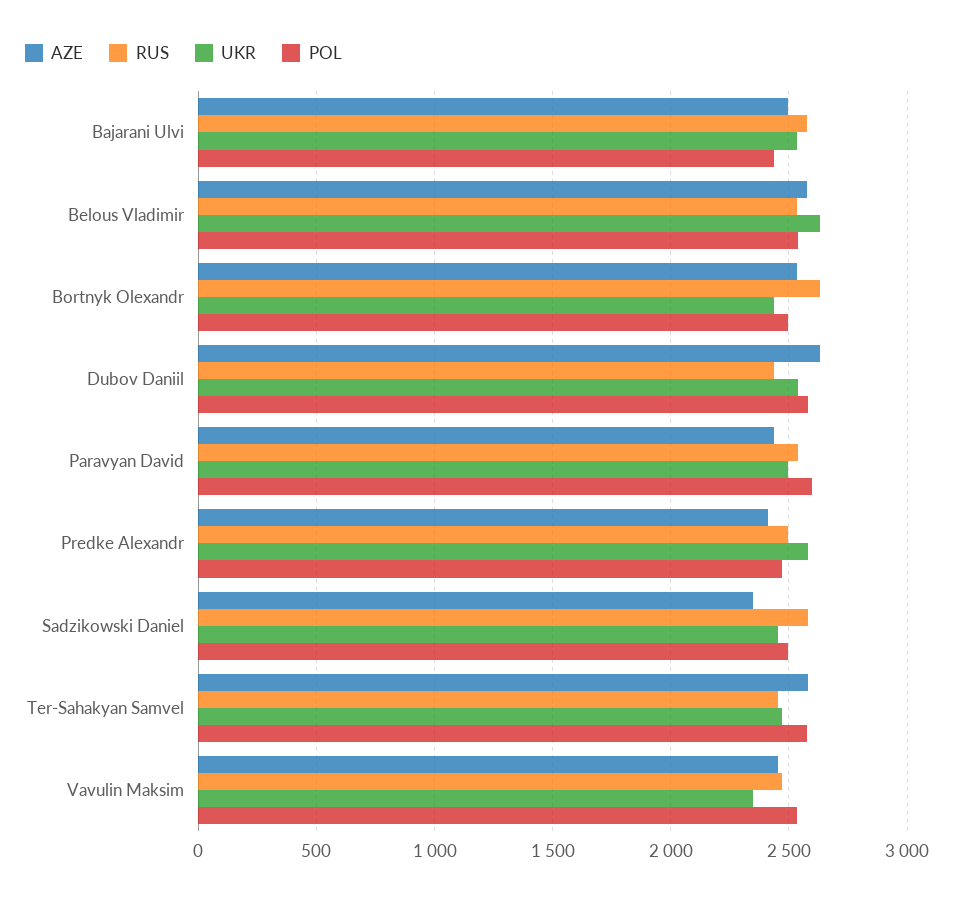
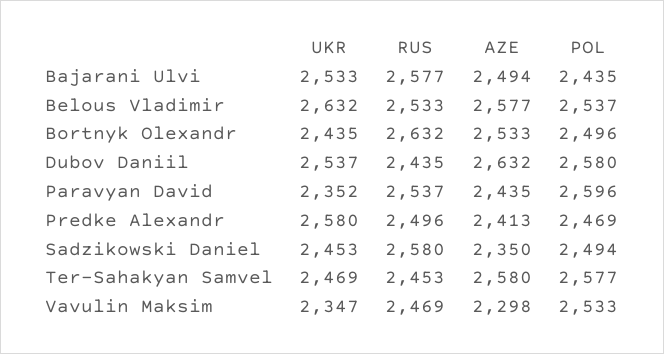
UKR, Paravyan David: 2500 -> 2352
AZE, Vavulin Maksim: 2450 -> 2298

